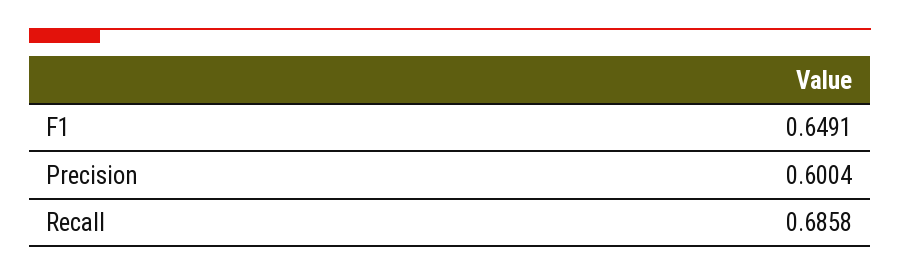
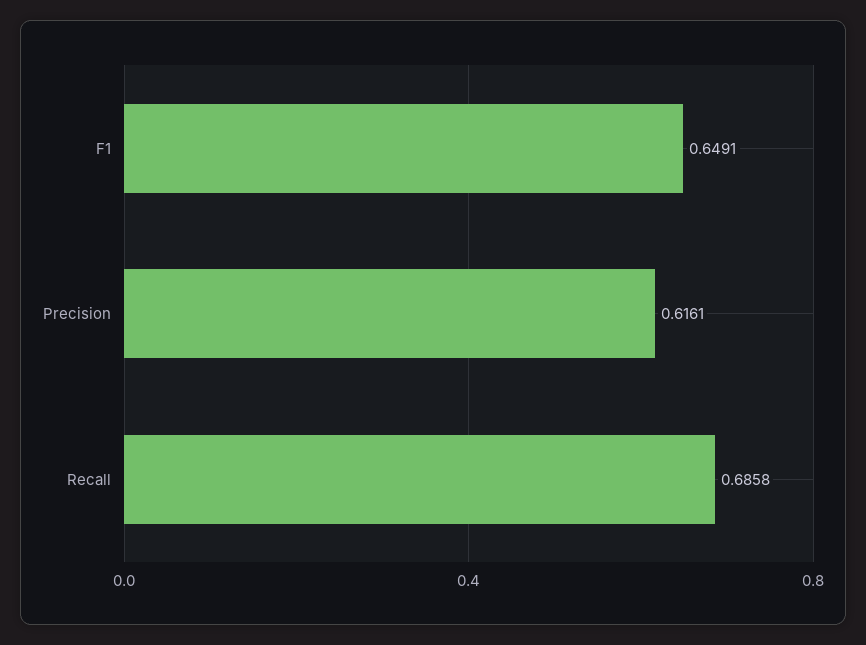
Precision: 0.6004 -> 0.6161

